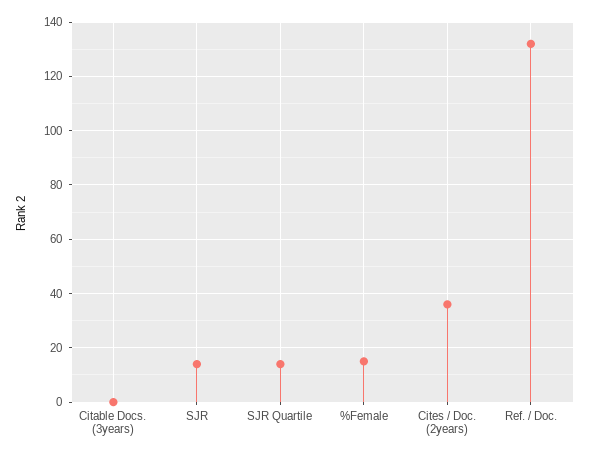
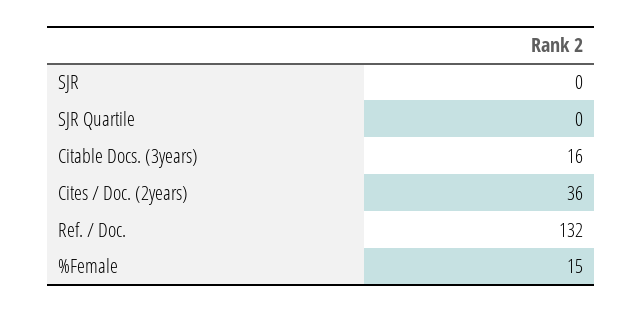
Citable Docs. (3years): 0 -> 16
SJR: 15 -> 0
SJR Quartile: 15 -> 0

